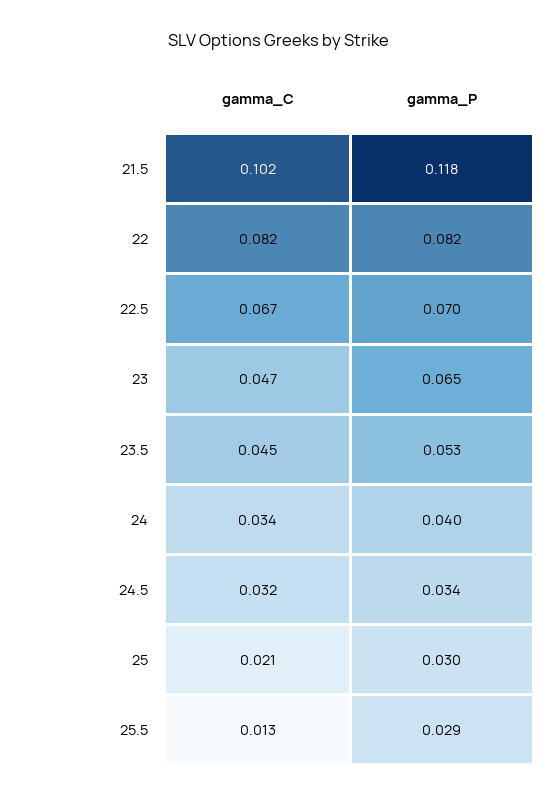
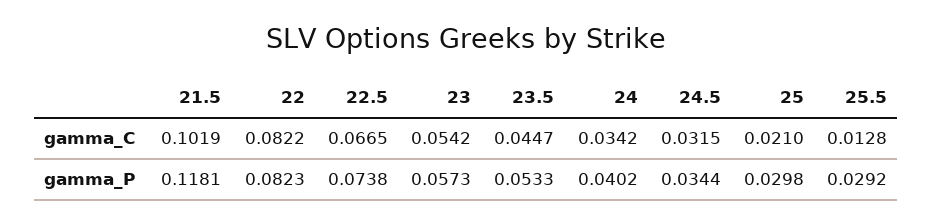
gamma_P, 22.5: 0.07 -> 0.0738
gamma_C, 23: 0.047 -> 0.0542
gamma_P, 23: 0.065 -> 0.0573

